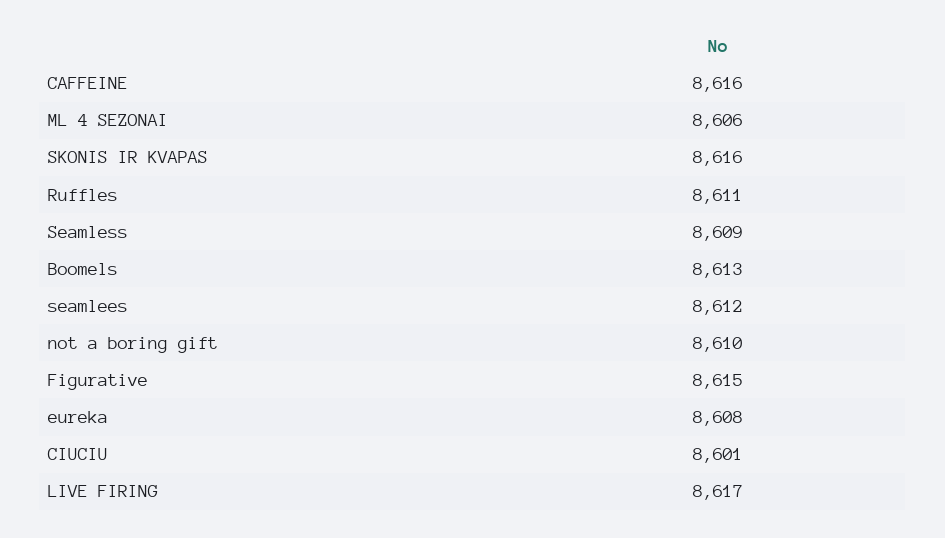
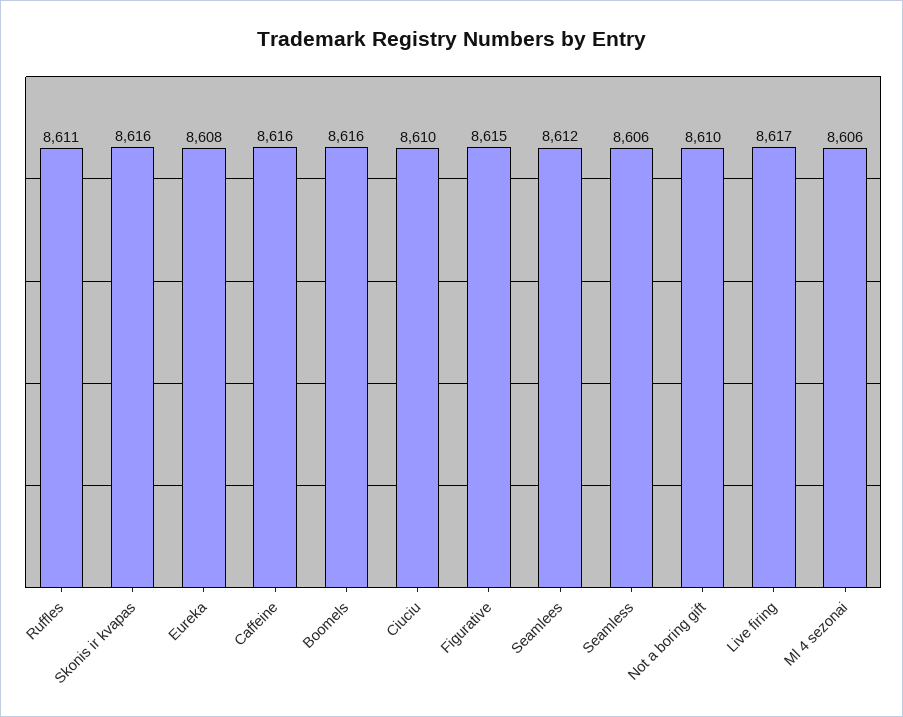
Seamless: 8609 -> 8606
Boomels: 8613 -> 8616
CIUCIU: 8601 -> 8610

